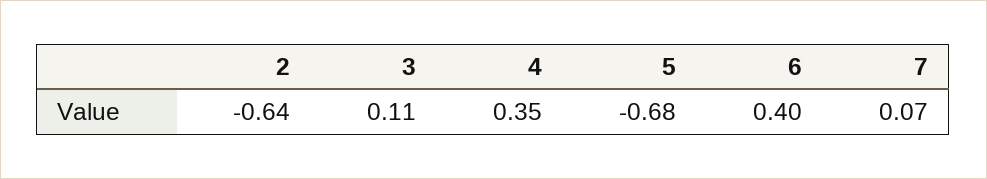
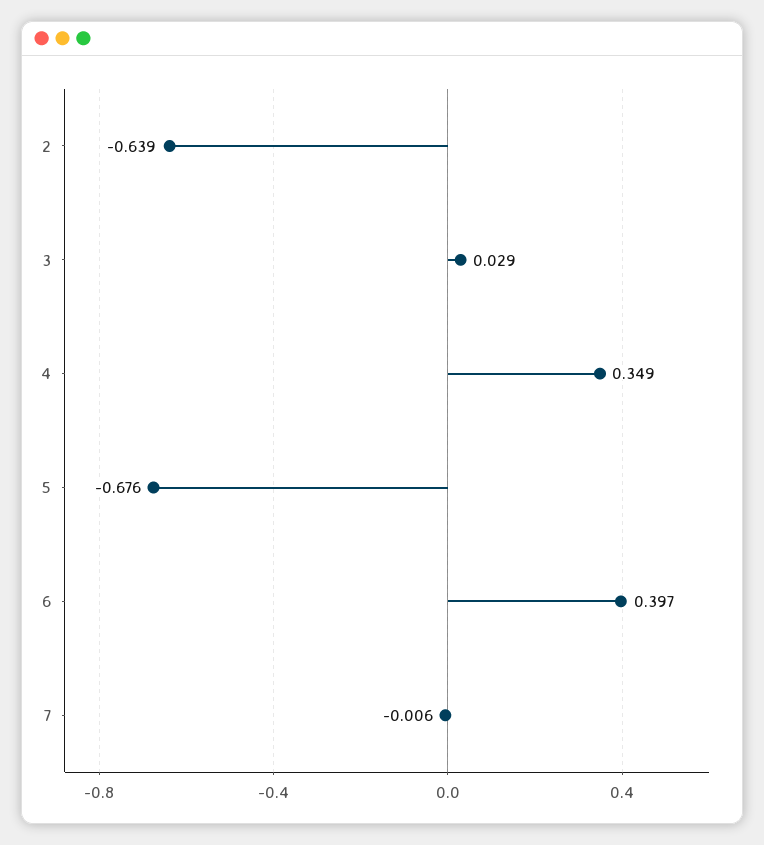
3: 0.11 -> 0.029
7: 0.07 -> -0.006

